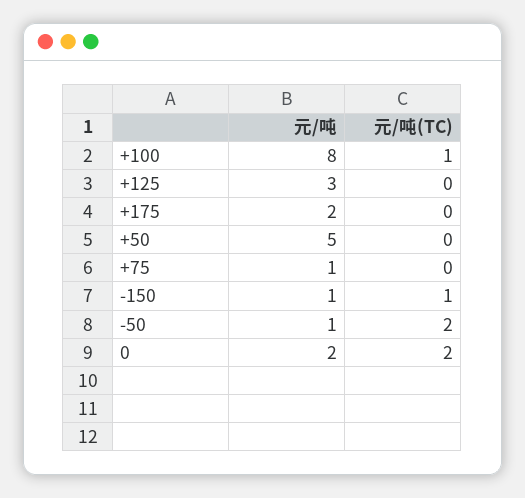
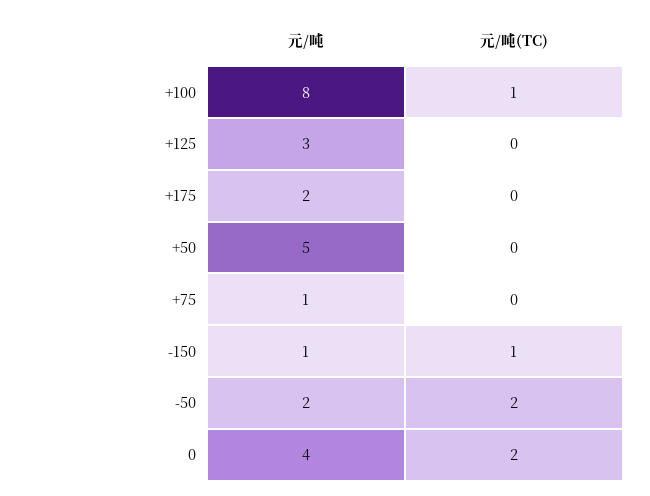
元/吨, -50: 1 -> 2
元/吨, 0: 2 -> 4

